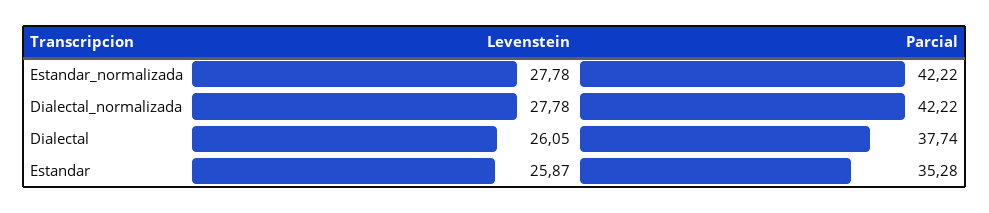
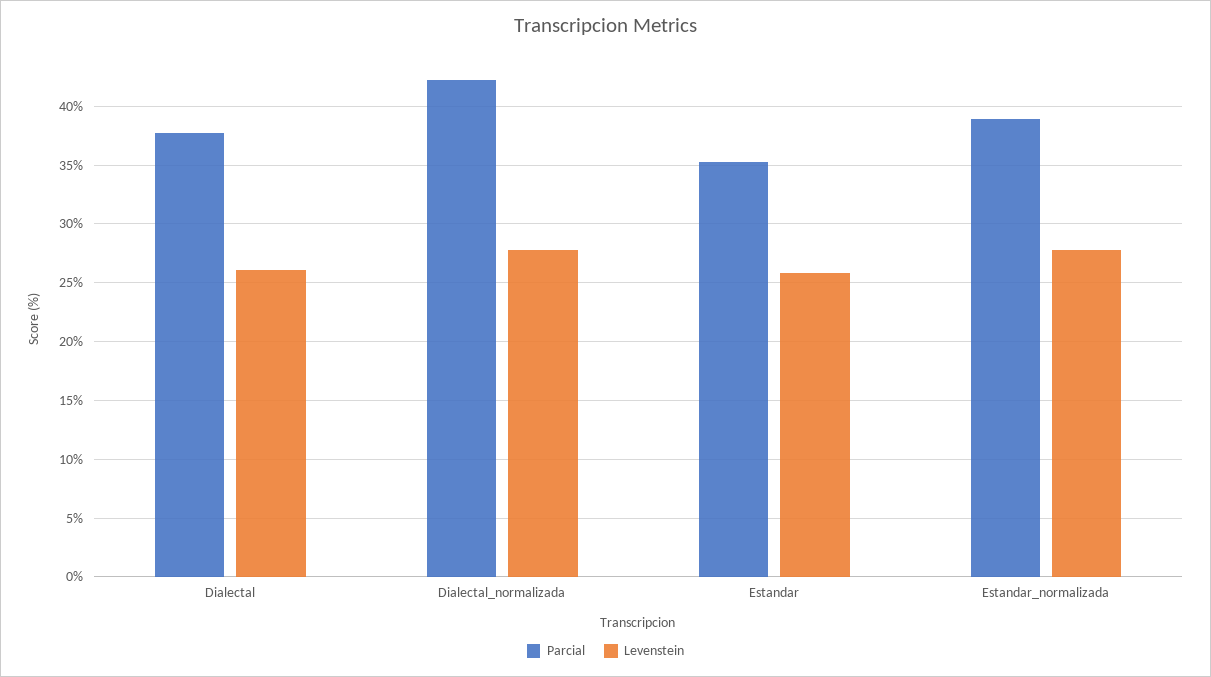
Parcial, Estandar_normalizada: 42.22 -> 39

